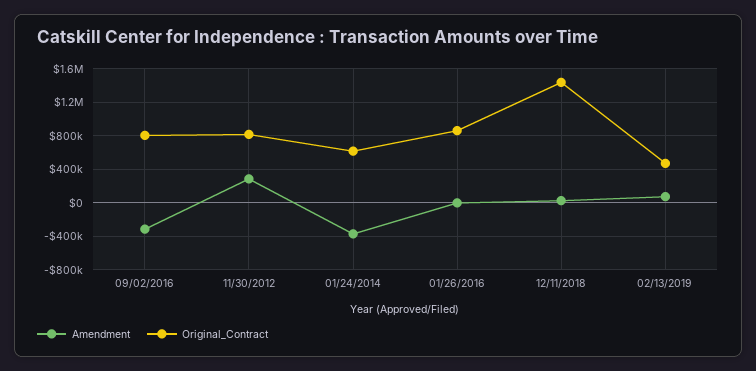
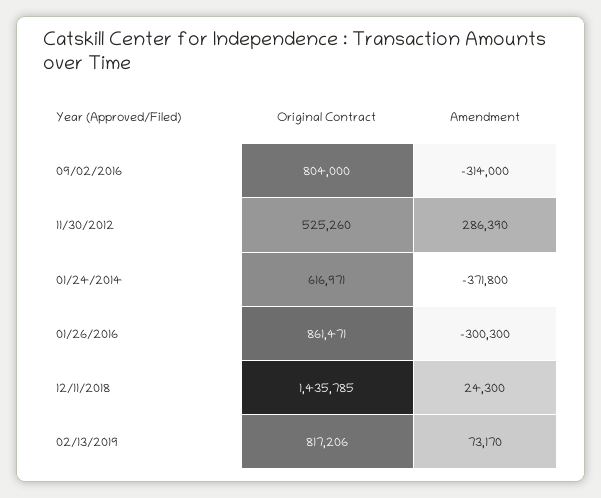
Original_Contract, 11/30/2012: 800000 -> 525260
Amendment, 01/26/2016: 0 -> -300300
Original_Contract, 02/13/2019: 500000 -> 817206

